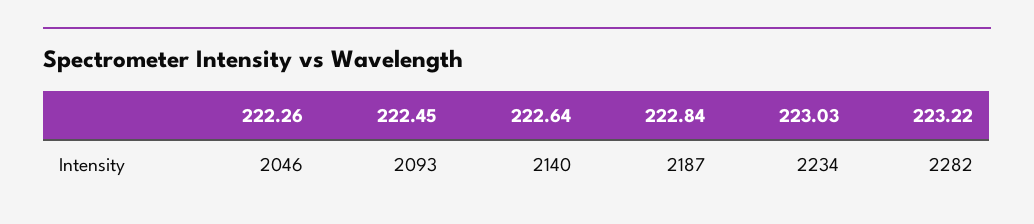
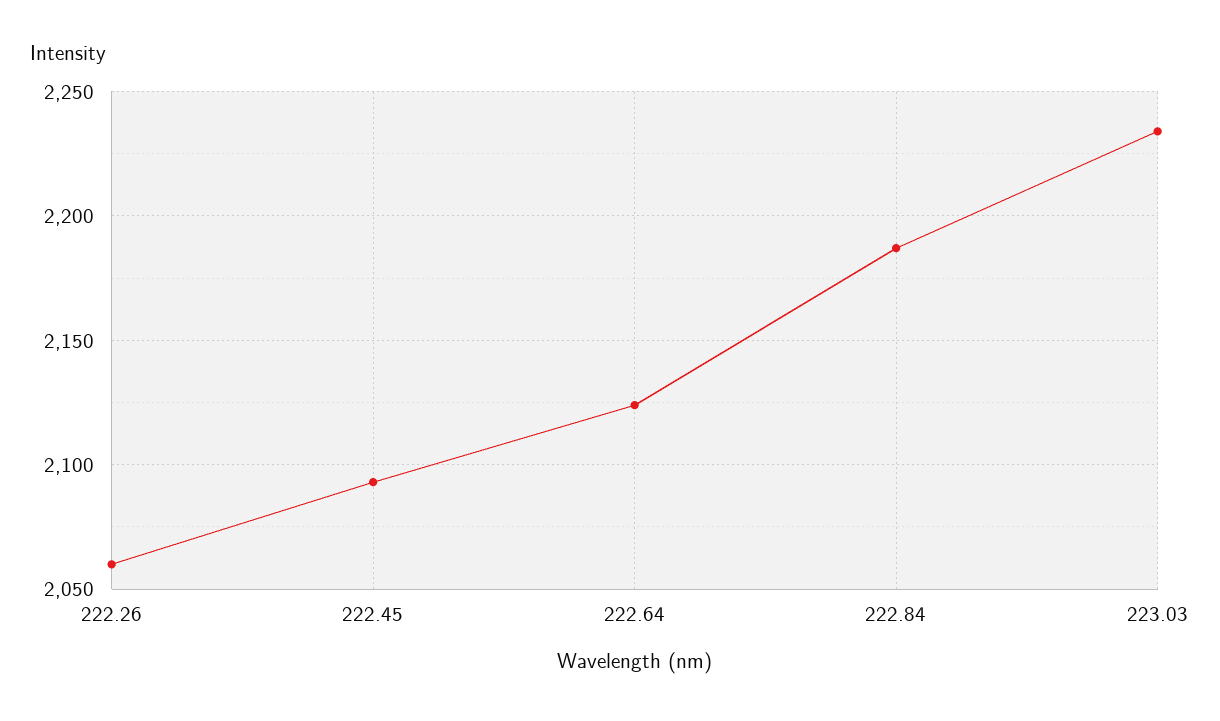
222.26: 2046 -> 2060
222.64: 2140 -> 2125
223.22: 2282 -> none

